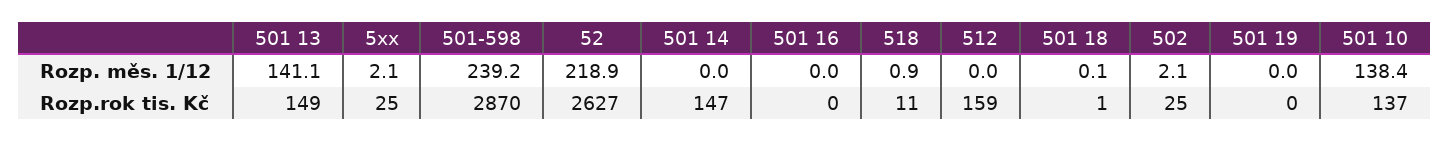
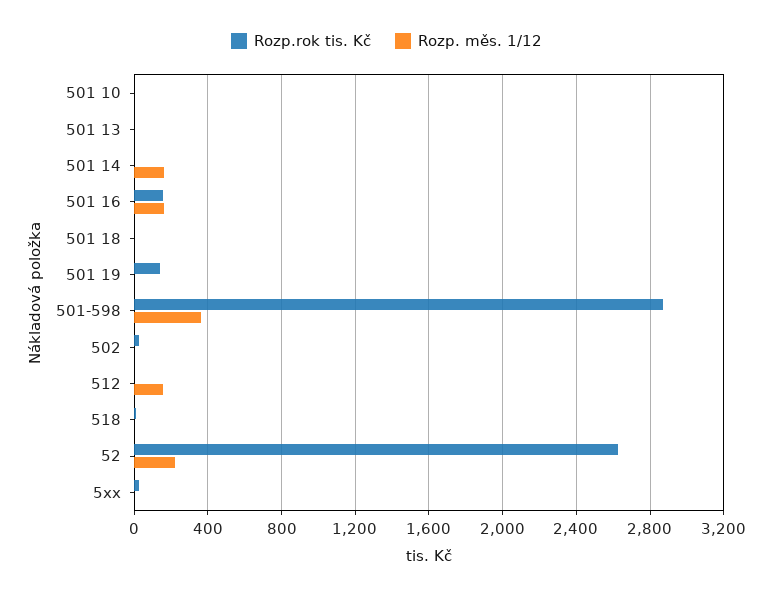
Rozp. měs. 1/12, 501 13: 141.1 -> 0
Rozp. měs. 1/12, 501-598: 239.2 -> 350
Rozp. měs. 1/12, 501 14: 0 -> 150
Rozp. měs. 1/12, 501 16: 0 -> 150
Rozp. měs. 1/12, 512: 0 -> 150
Rozp. měs. 1/12, 501 10: 138.4 -> 0
Rozp.rok tis. Kč, 501 13: 149 -> 0
Rozp.rok tis. Kč, 501 14: 147 -> 0
Rozp.rok tis. Kč, 501 16: 0 -> 150
Rozp.rok tis. Kč, 512: 159 -> 0
Rozp.rok tis. Kč, 501 19: 0 -> 150
Rozp.rok tis. Kč, 501 10: 137 -> 0

